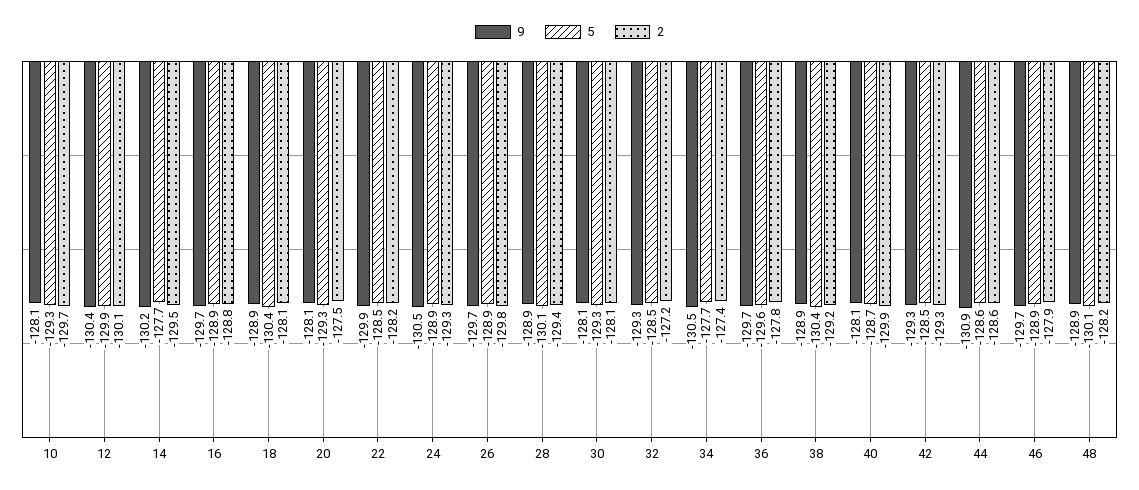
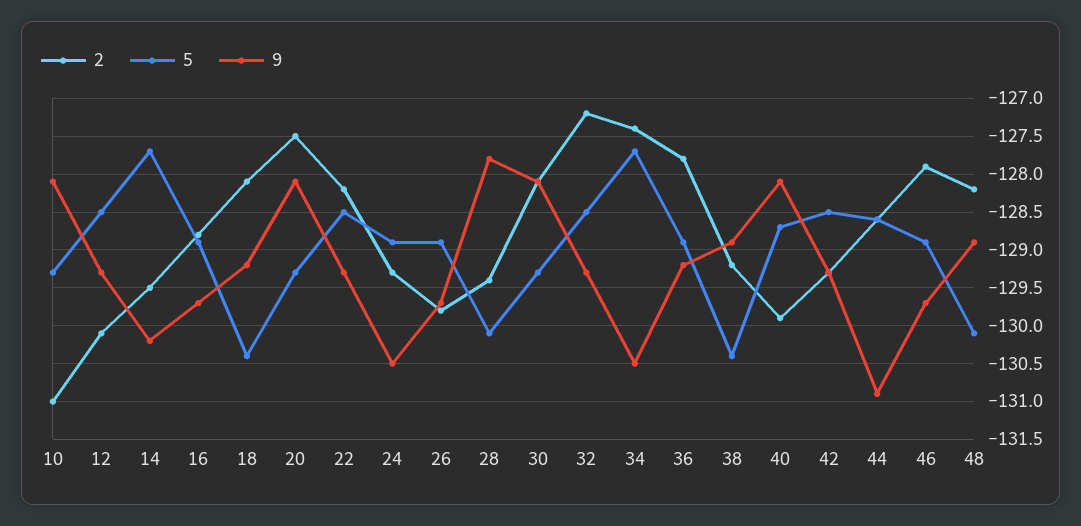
2, 10: -129.7 -> -131
9, 12: -130.4 -> -129.3
5, 12: -129.9 -> -128.5
9, 18: -128.9 -> -129.2
9, 22: -129.9 -> -129.3
9, 28: -128.9 -> -127.8
9, 36: -129.7 -> -129.2
5, 36: -129.6 -> -128.9

